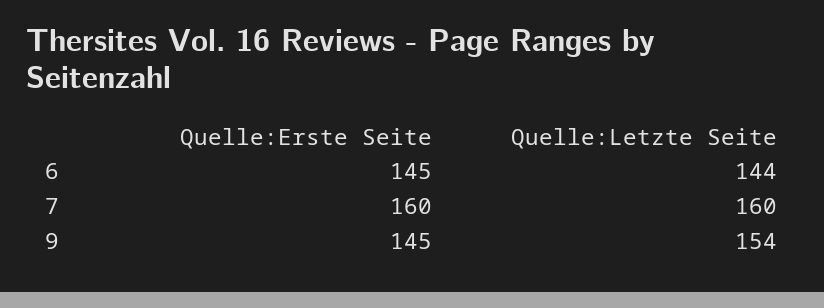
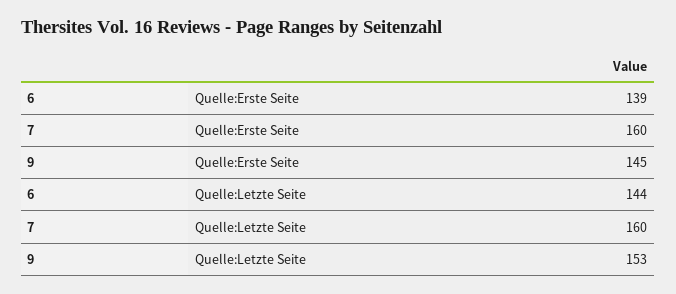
Quelle:Erste Seite, 6: 145 -> 139
Quelle:Letzte Seite, 9: 154 -> 153

